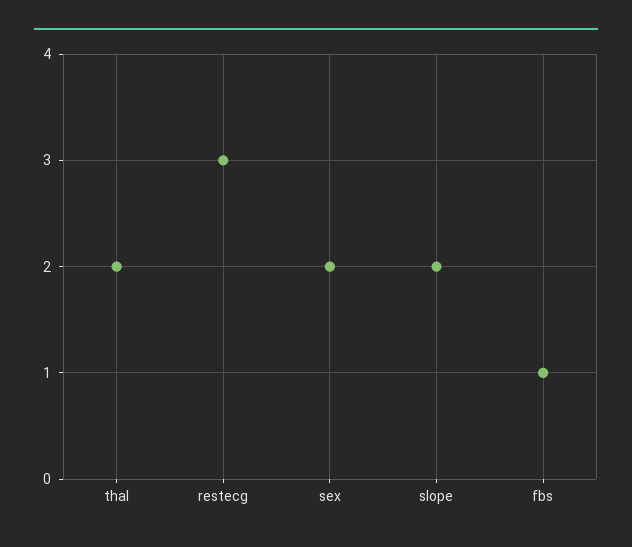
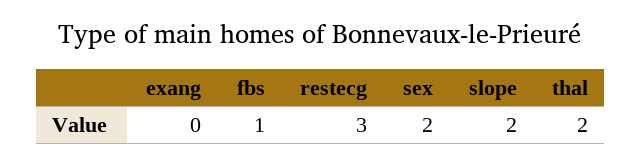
exang: none -> 0

